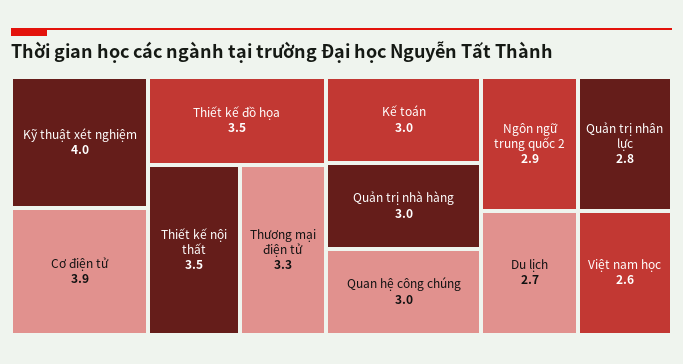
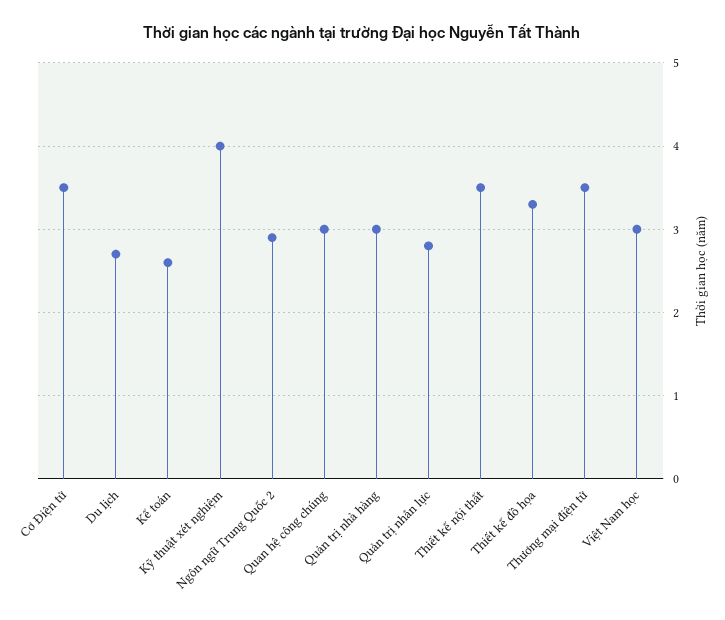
Cơ điện tử: 3.9 -> 3.5
Thiết kế đồ họa: 3.5 -> 3.3
Thương mại điện tử: 3.3 -> 3.5
Kế toán: 3 -> 2.6
Việt nam học: 2.6 -> 3

